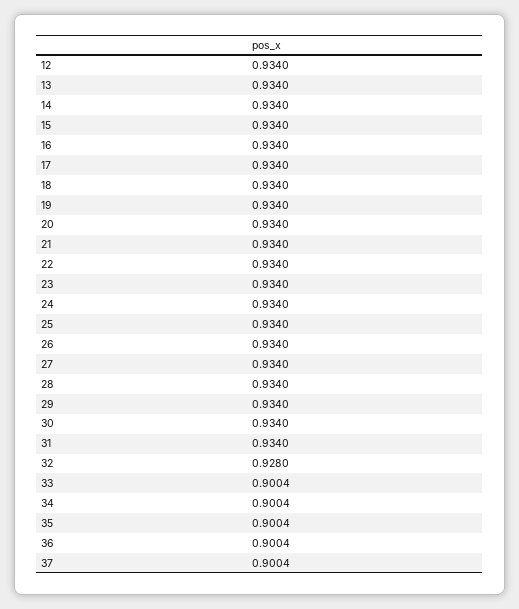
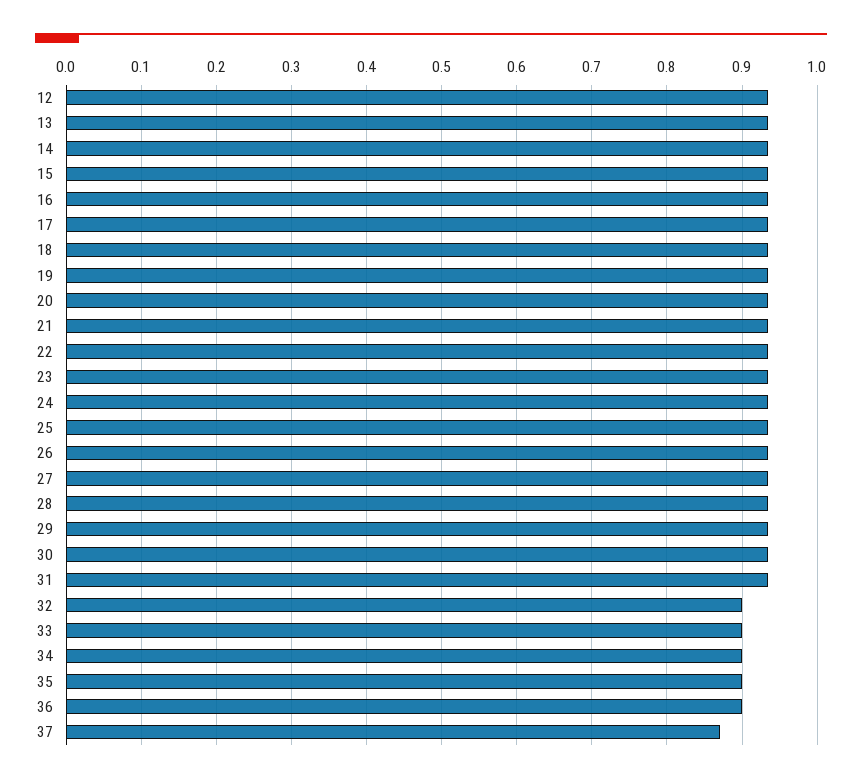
32: 0.928 -> 0.9
37: 0.9004 -> 0.87

